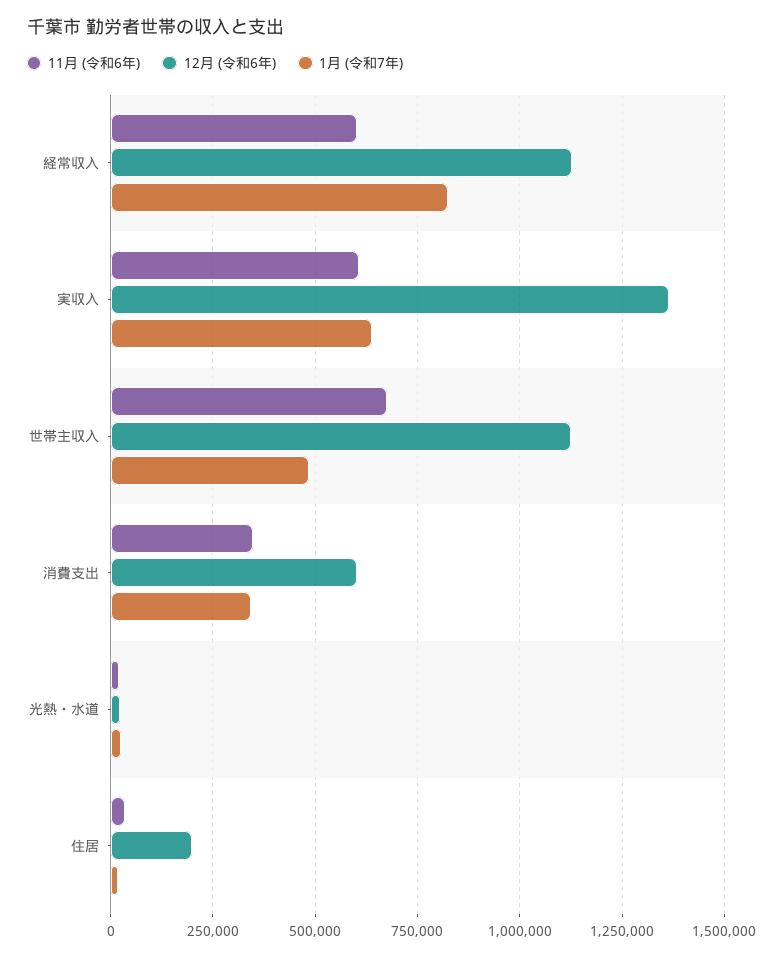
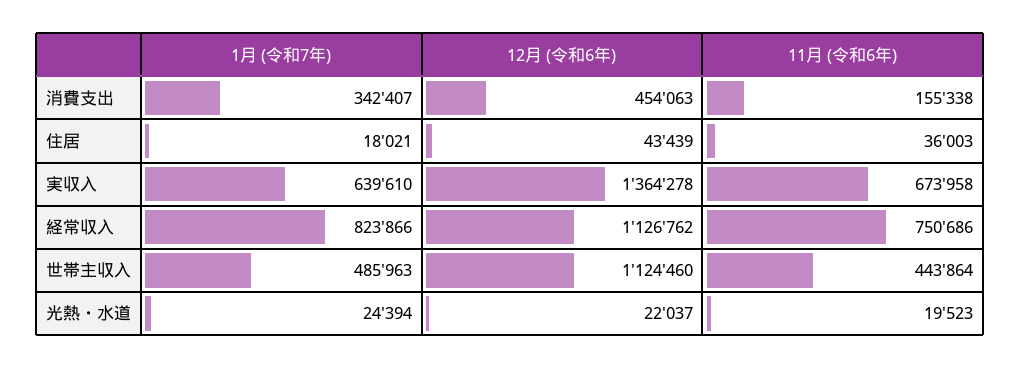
11月 (令和6年), 経常収入: 600000 -> 750686
11月 (令和6年), 実収入: 600000 -> 673958
11月 (令和6年), 世帯主収入: 675000 -> 443864
11月 (令和6年), 消費支出: 350000 -> 155338
12月 (令和6年), 消費支出: 600000 -> 454063
12月 (令和6年), 住居: 200000 -> 43439

